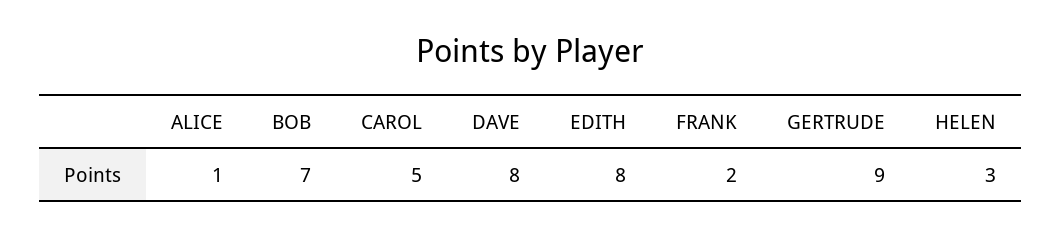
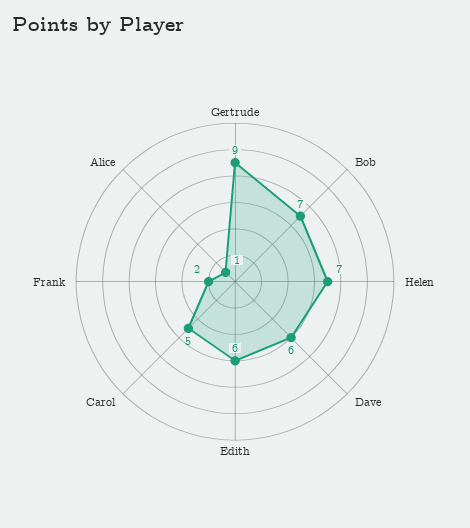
DAVE: 8 -> 6
EDITH: 8 -> 6
HELEN: 3 -> 7

